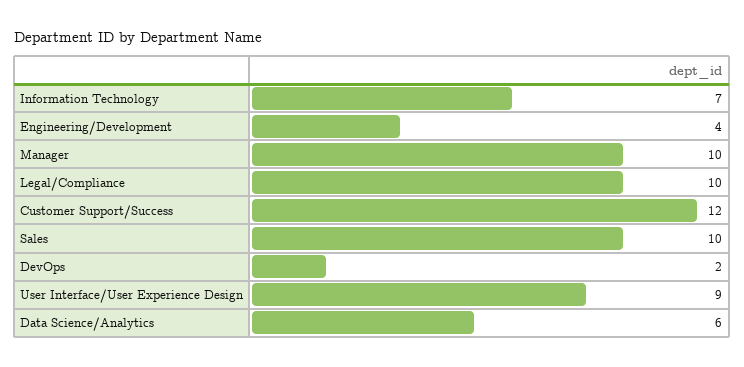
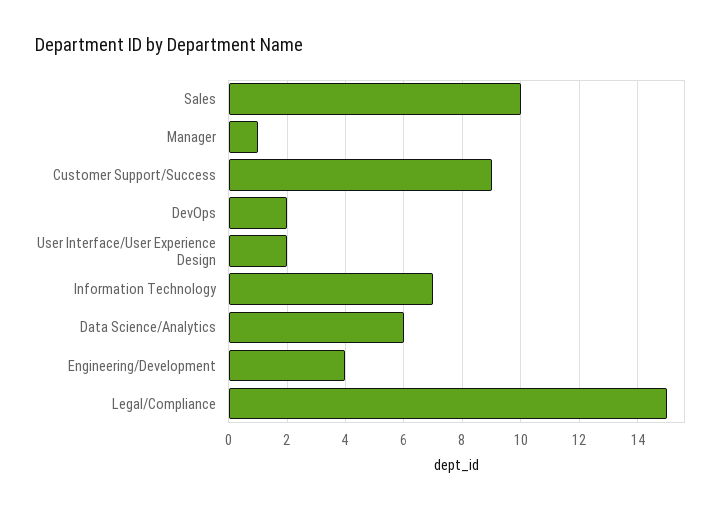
Manager: 10 -> 1
Legal/Compliance: 10 -> 15
Customer Support/Success: 12 -> 9
User Interface/User Experience Design: 9 -> 2

